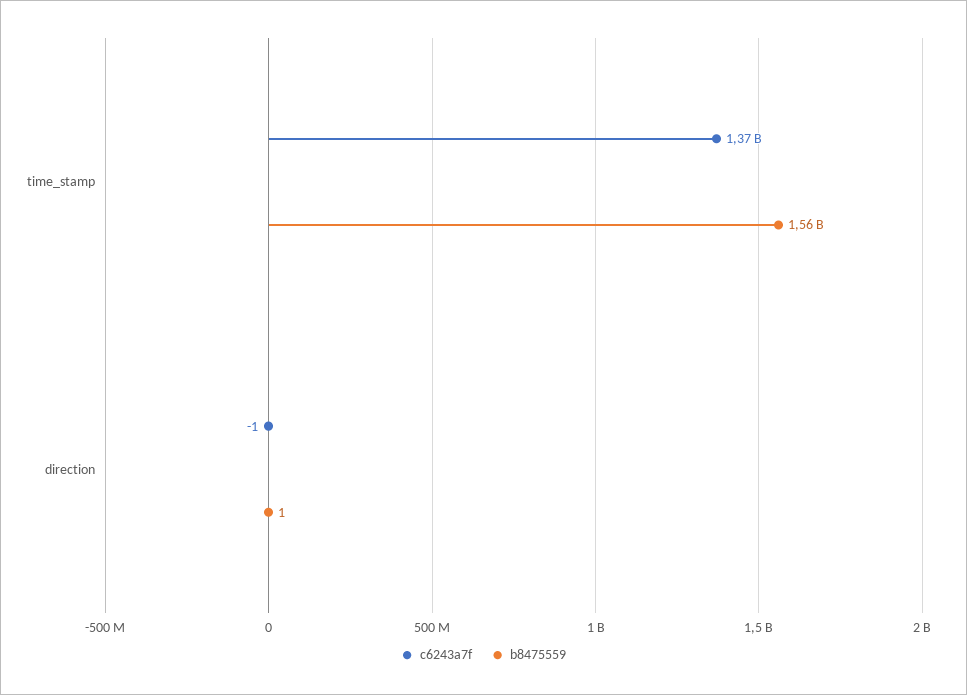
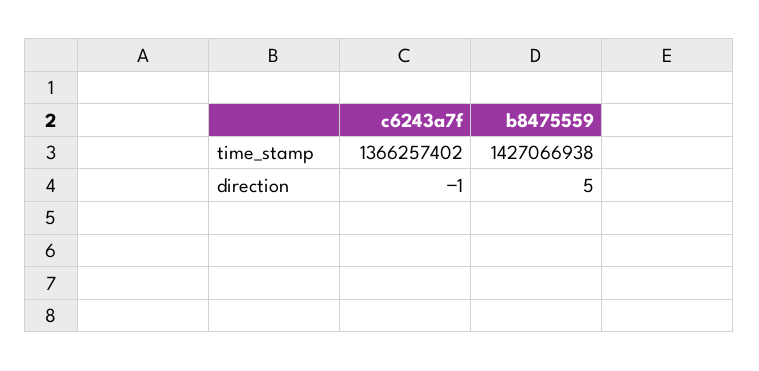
b8475559, time_stamp: 1560000000 -> 1427066938
b8475559, direction: 1 -> 5

